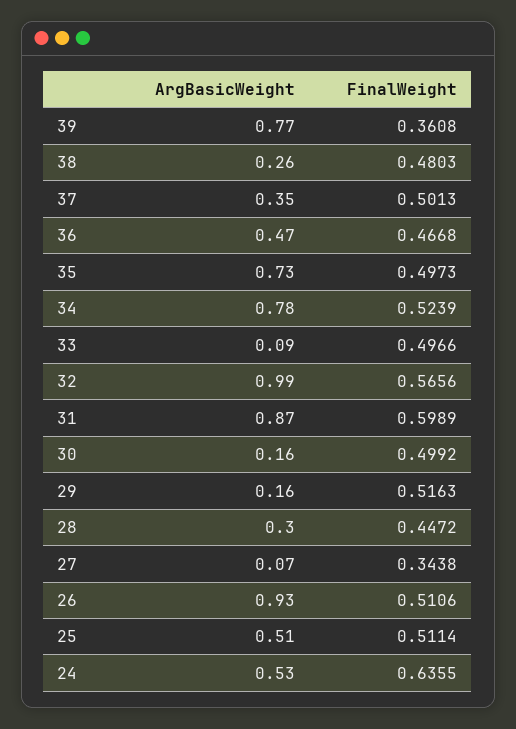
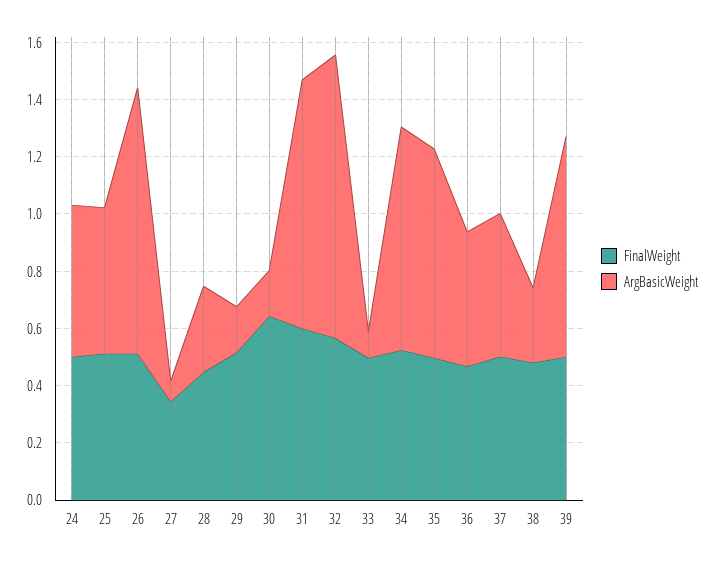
FinalWeight, 39: 0.3608 -> 0.5
ArgBasicWeight, 37: 0.35 -> 0.5
FinalWeight, 30: 0.4992 -> 0.65
FinalWeight, 24: 0.6355 -> 0.5

